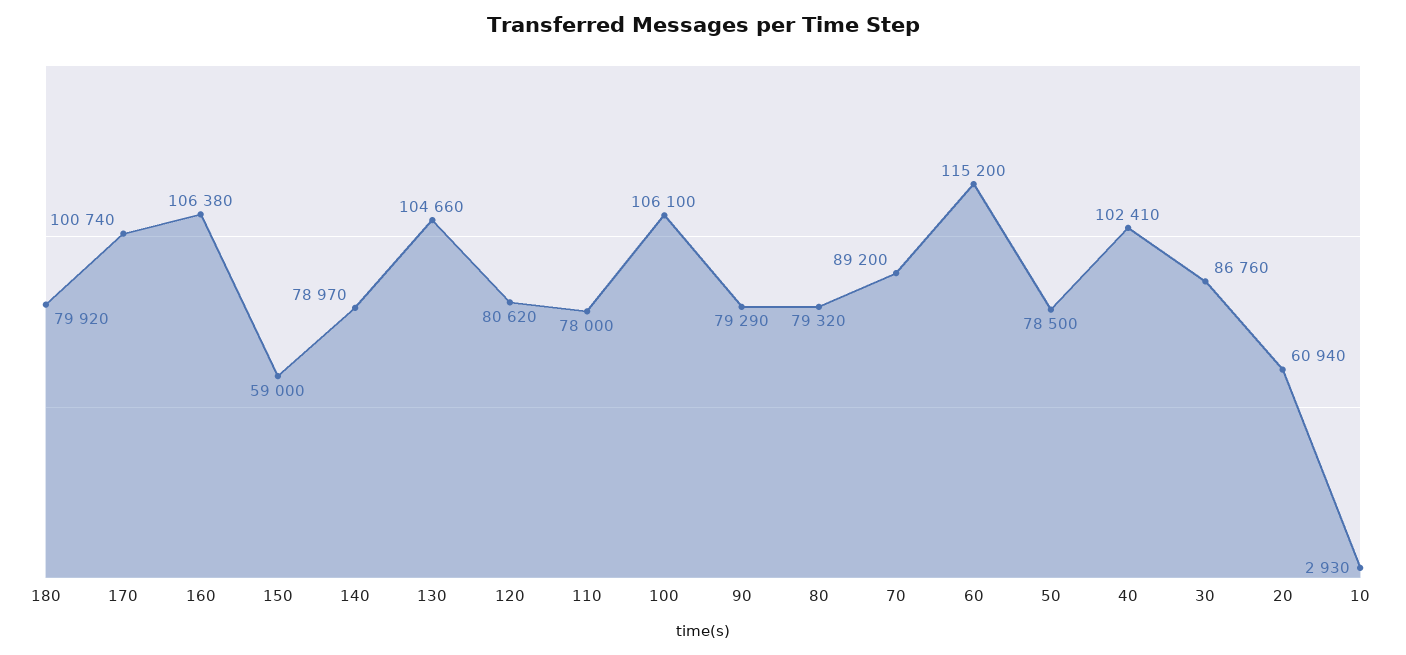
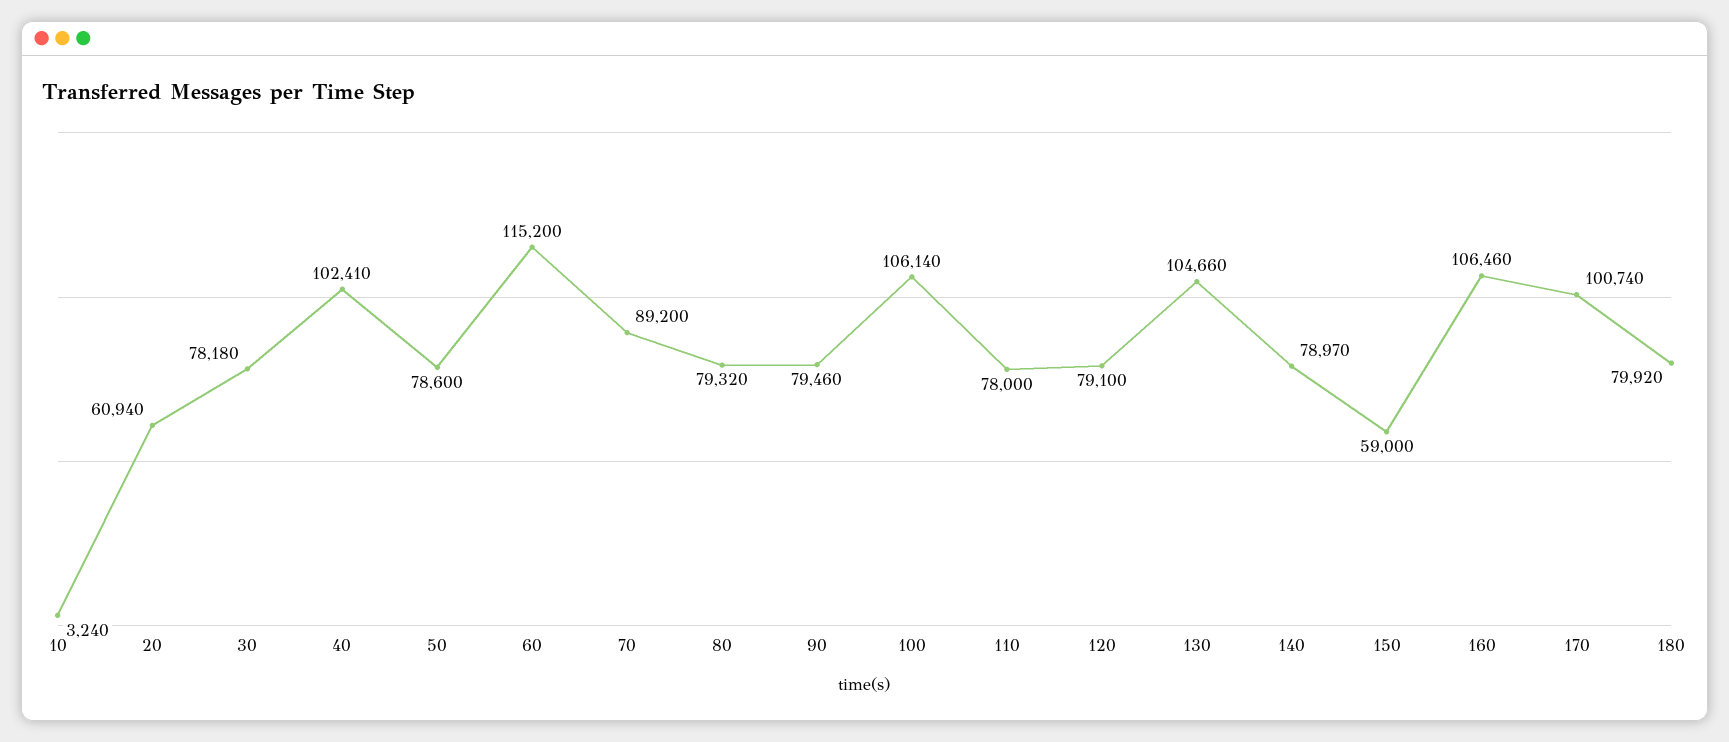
160: 106380 -> 106460
120: 80620 -> 79100
100: 106100 -> 106140
90: 79290 -> 79460
50: 78500 -> 78600
30: 86760 -> 78180
10: 2930 -> 3240

